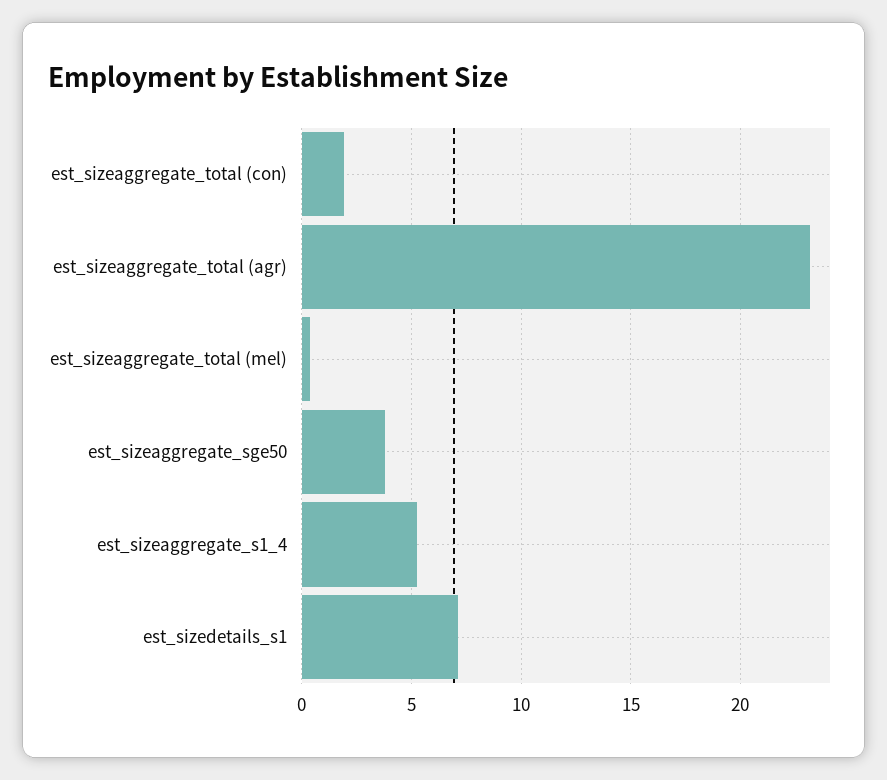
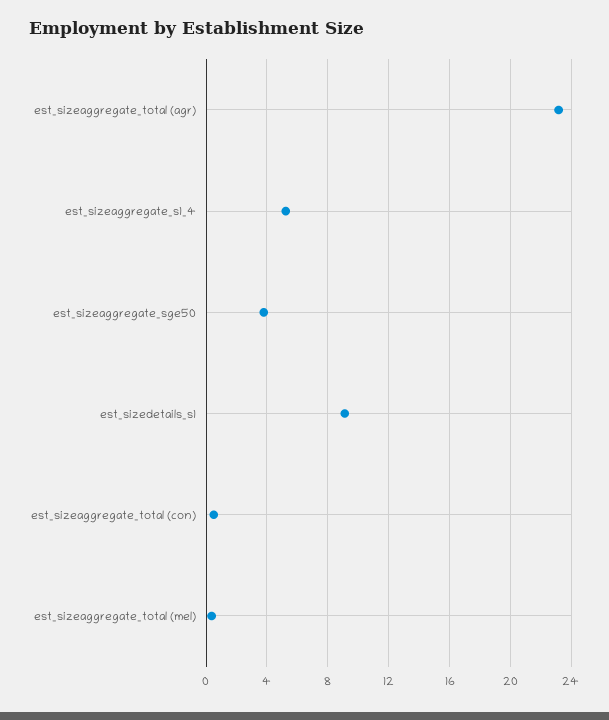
est_sizeaggregate_total (con): 2 -> 0.5
est_sizedetails_s1: 7 -> 9

